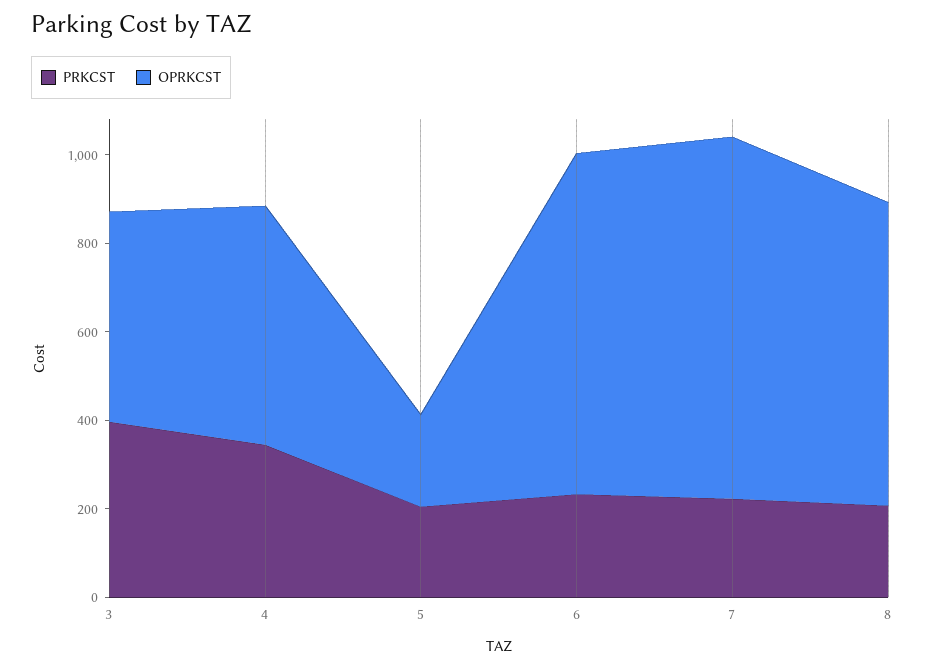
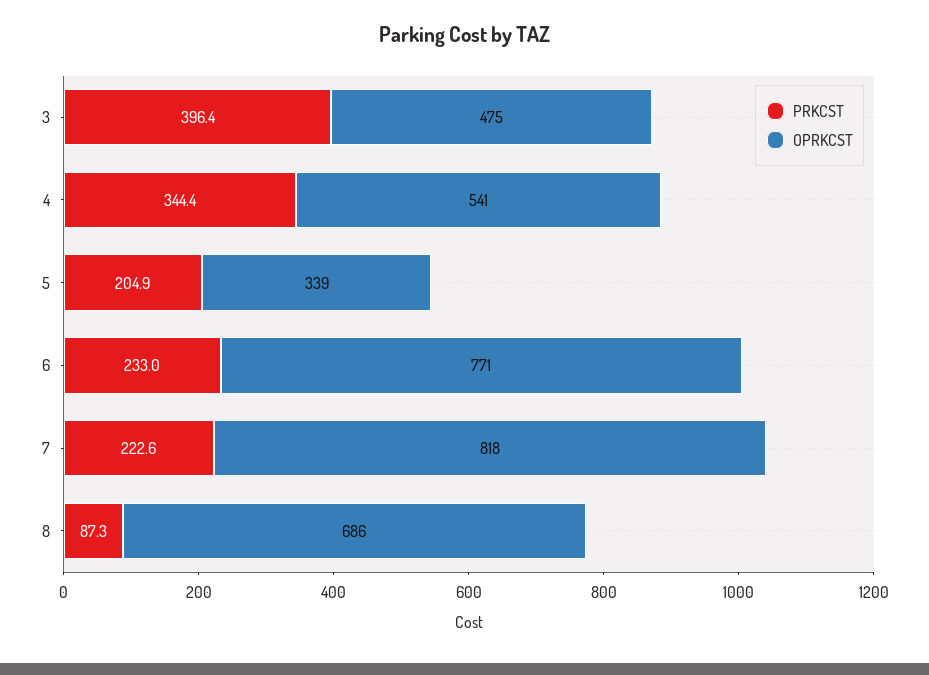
OPRKCST, 5: 200 -> 339
PRKCST, 8: 200 -> 87.3

